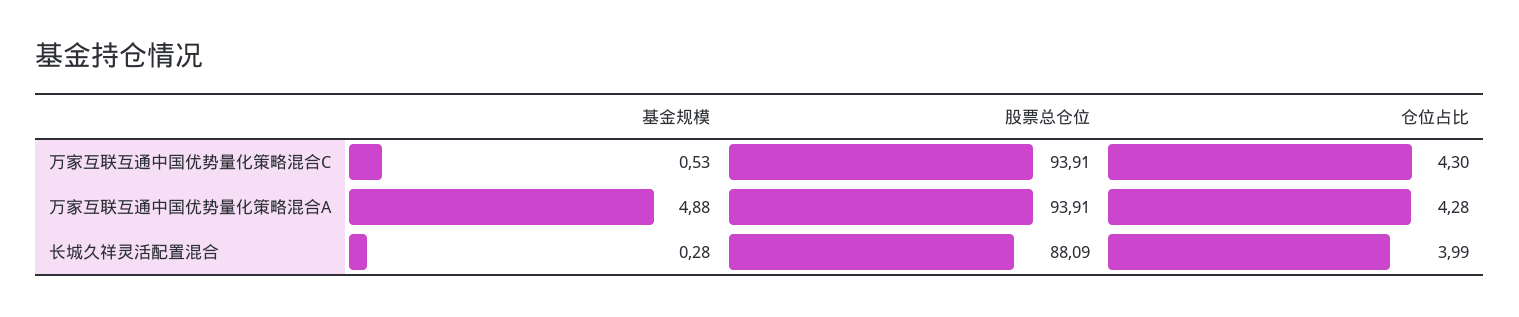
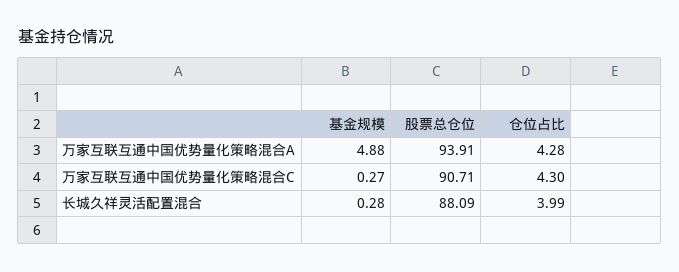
基金规模, 万家互联互通中国优势量化策略混合C: 0.53 -> 0.27
股票总仓位, 万家互联互通中国优势量化策略混合C: 93.91 -> 90.71

